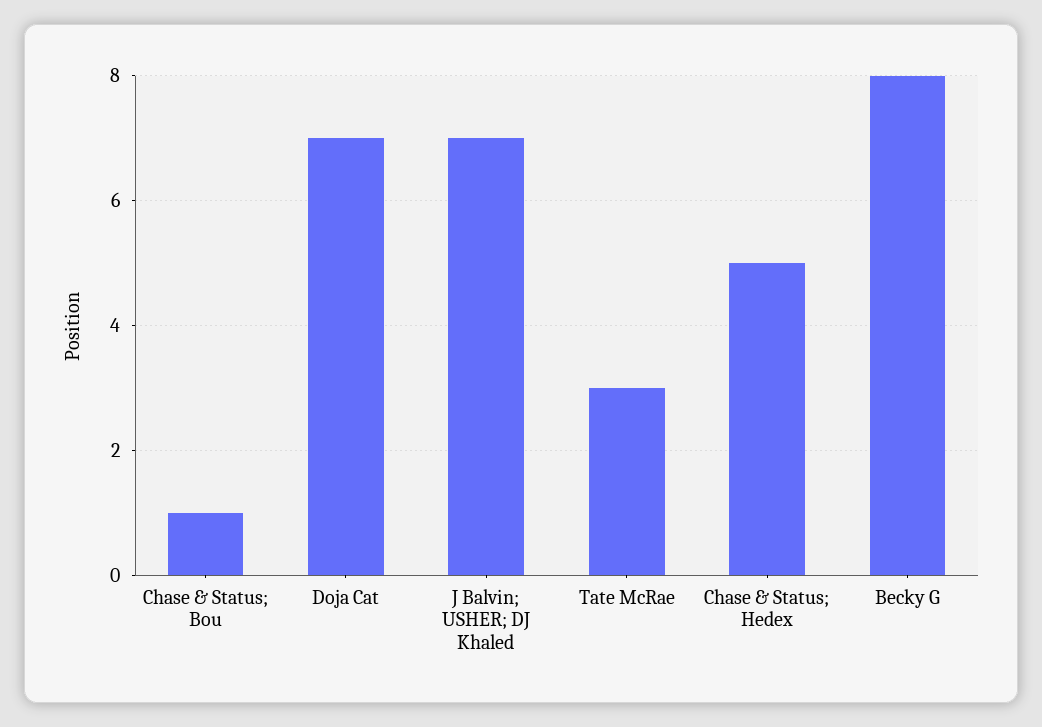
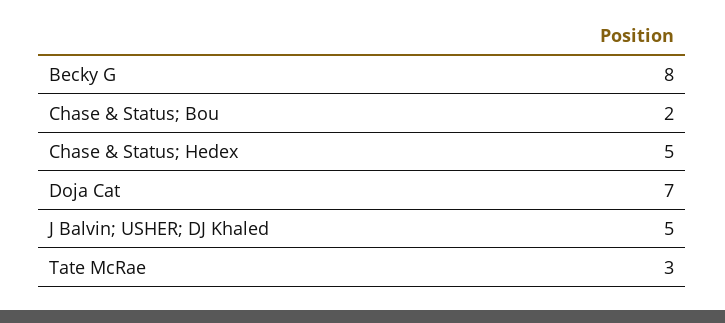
Chase & Status; Bou: 1 -> 2
J Balvin; USHER; DJ Khaled: 7 -> 5

